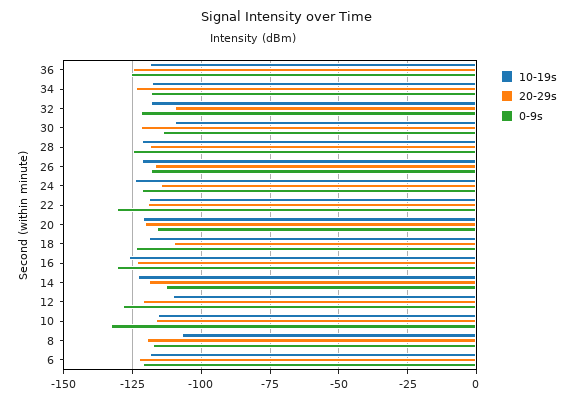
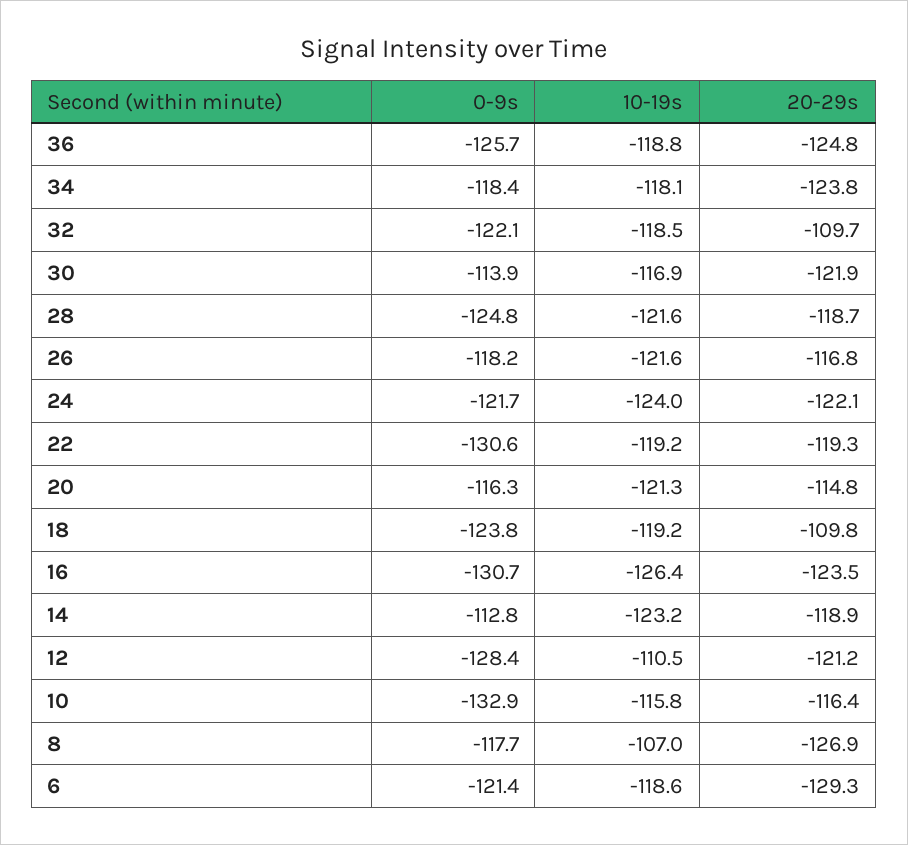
10-19s, 30: -110 -> -116.9
20-29s, 24: -115 -> -122.1
20-29s, 20: -120 -> -114.8
20-29s, 8: -120 -> -126.9
20-29s, 6: -122.5 -> -129.3

